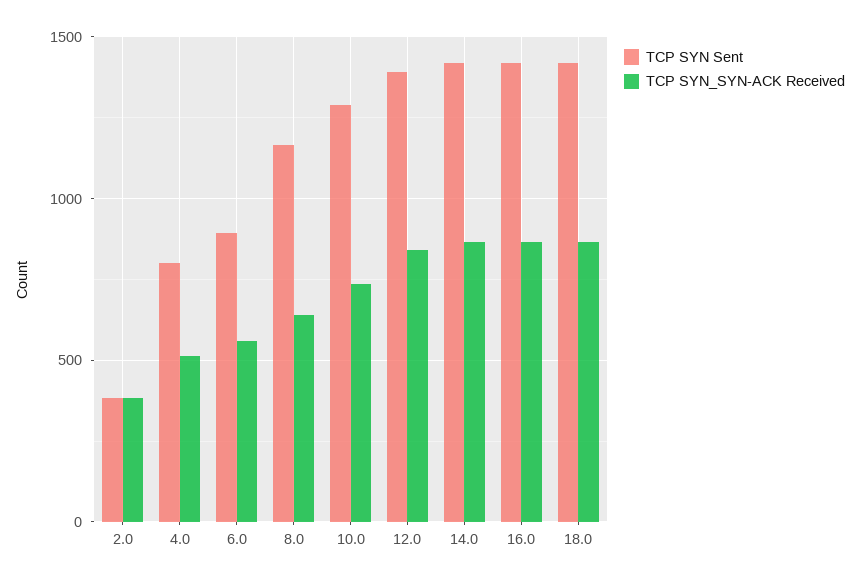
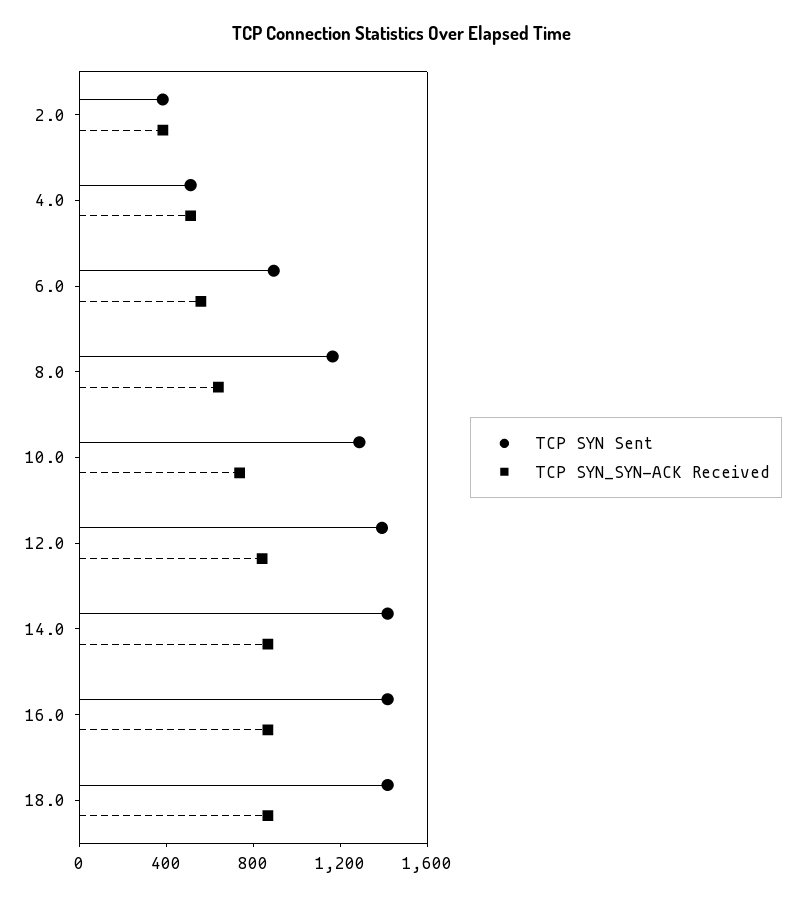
TCP SYN Sent, 4.0: 800 -> 500

